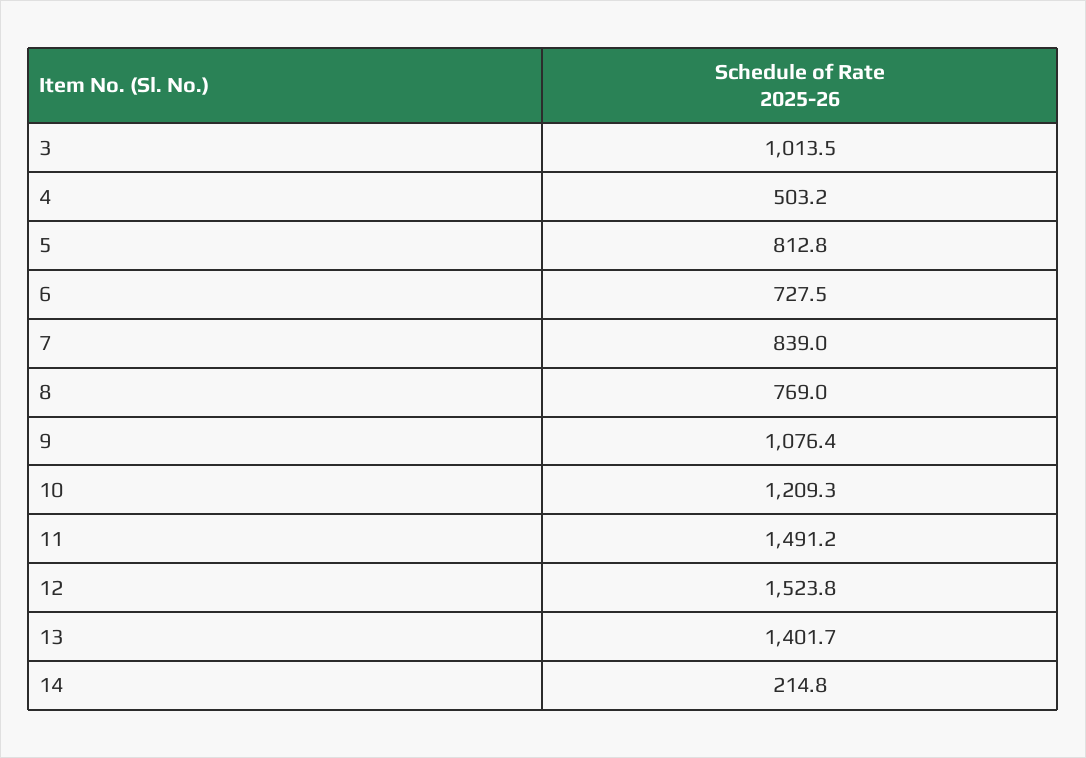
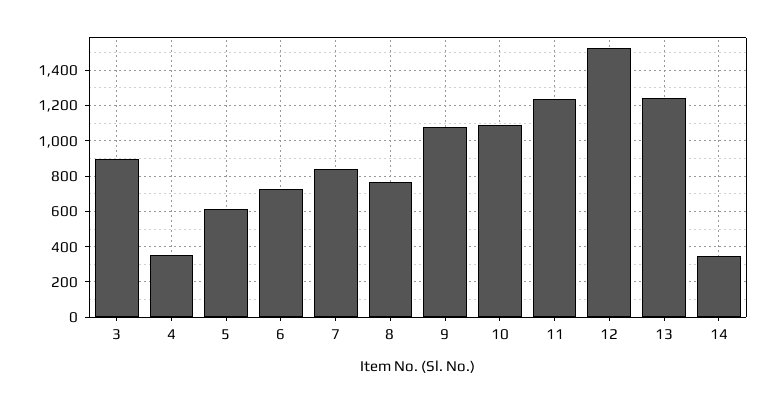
3: 1013.5 -> 900
4: 503.2 -> 350
5: 812.8 -> 600
10: 1209.3 -> 1100
11: 1491.2 -> 1250
13: 1401.7 -> 1250
14: 214.8 -> 350

